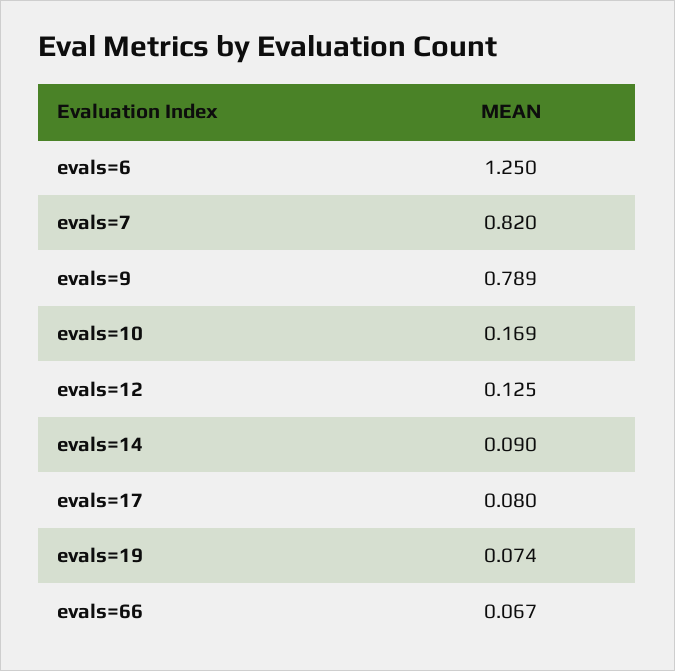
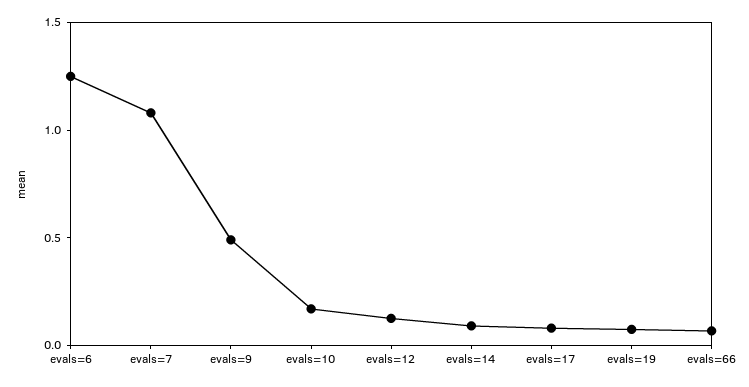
evals=7: 0.82 -> 1.1
evals=9: 0.789 -> 0.5

